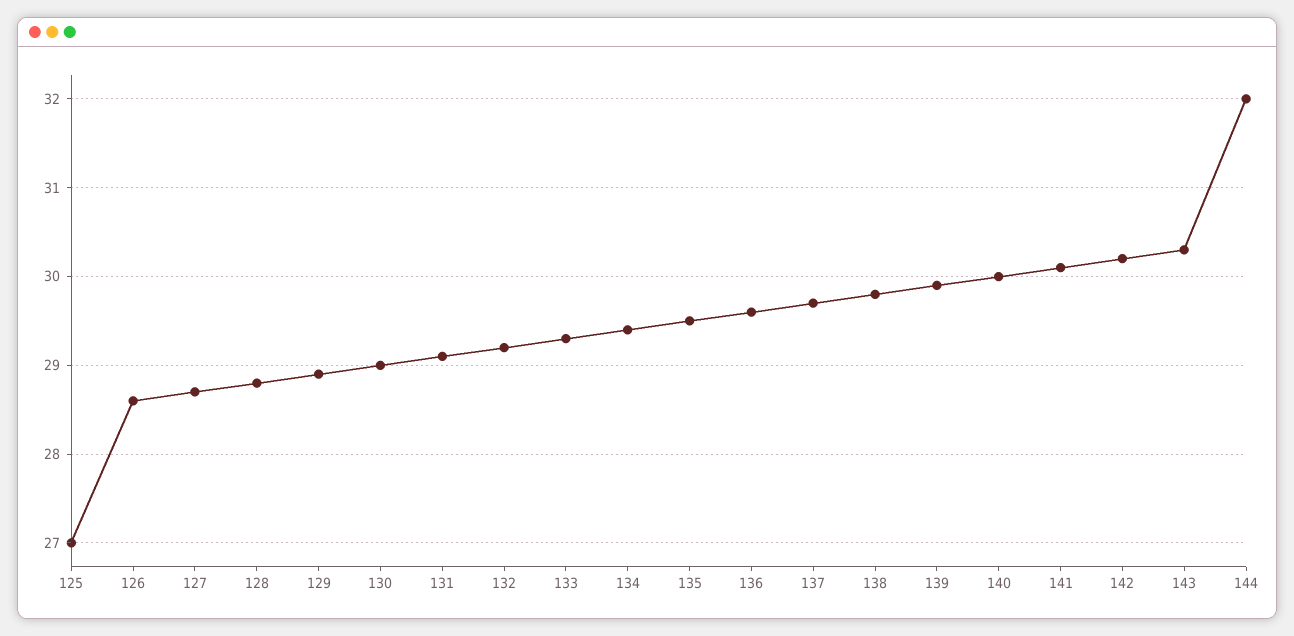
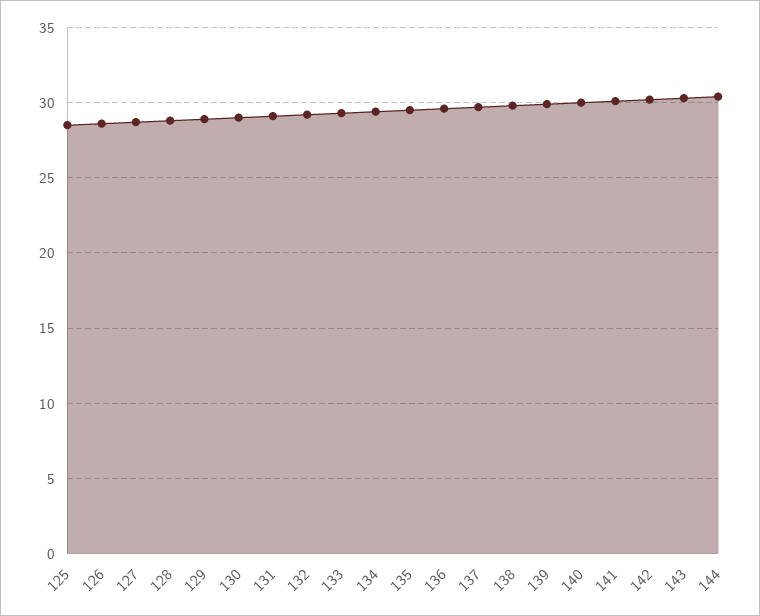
125: 27 -> 28.5
144: 32 -> 30.5

